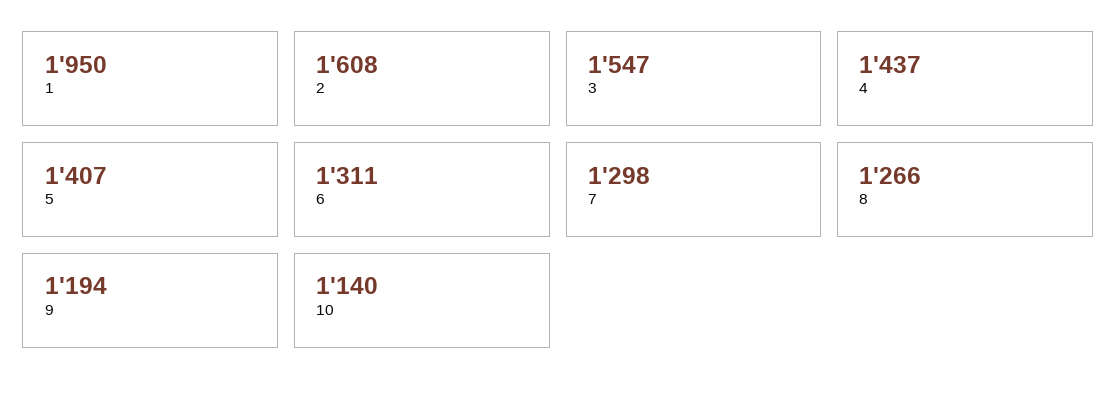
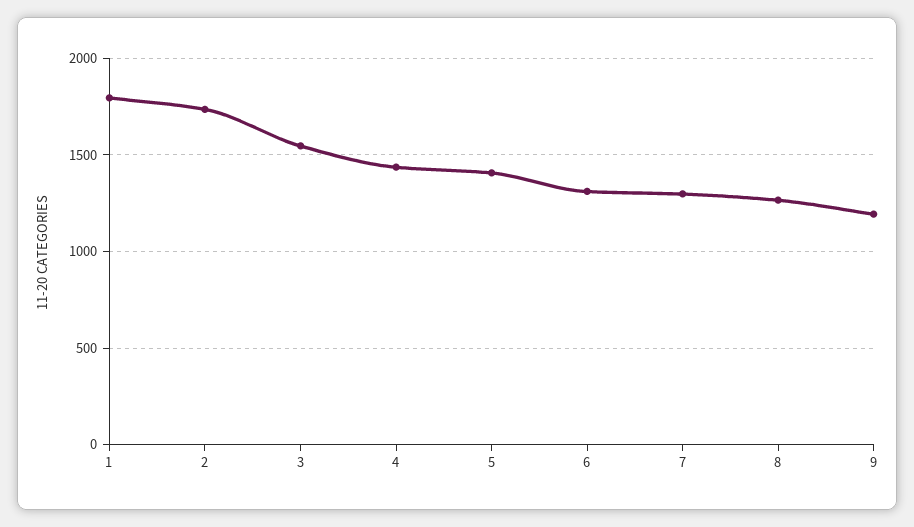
1: 1950 -> 1800
2: 1608 -> 1750
10: 1140 -> none

